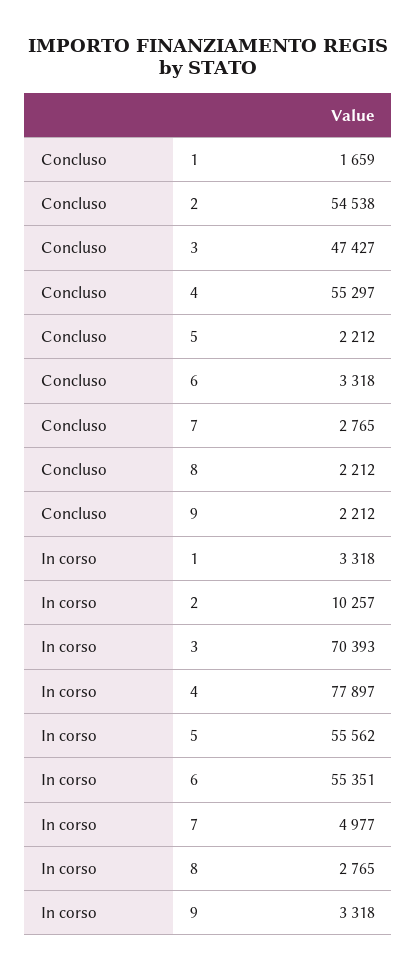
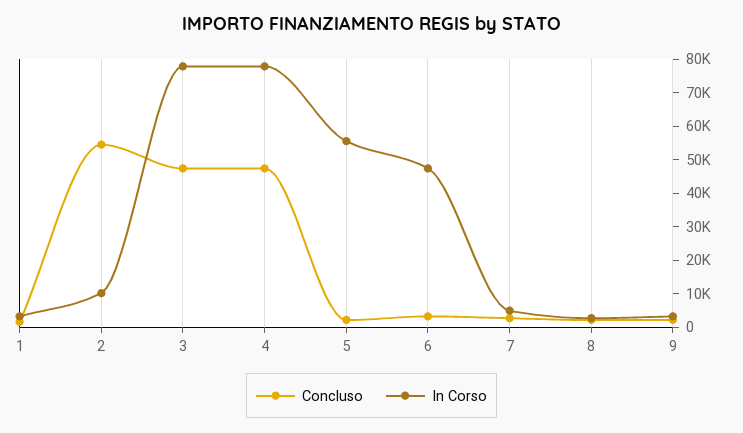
Concluso, 4: 55297 -> 47500
In corso, 3: 70393 -> 77500
In corso, 6: 55351 -> 47500

